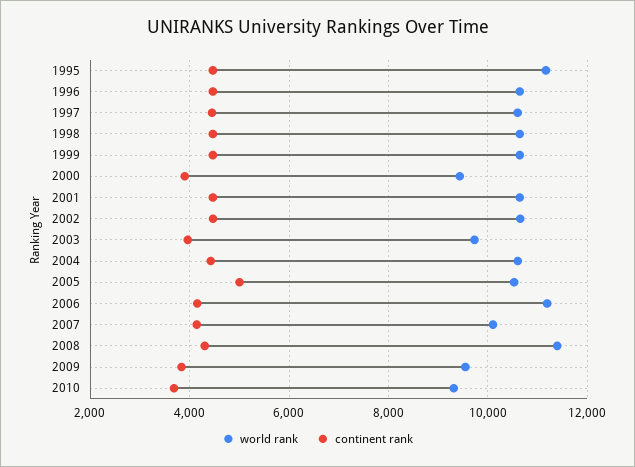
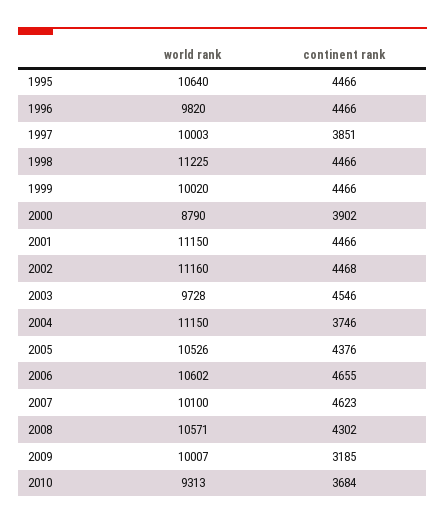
world rank, 1995: 11200 -> 10640
world rank, 1996: 10600 -> 9820
world rank, 1997: 10600 -> 10003
continent rank, 1997: 4400 -> 3851
world rank, 1998: 10600 -> 11225
world rank, 1999: 10600 -> 10020
world rank, 2000: 9400 -> 8790
world rank, 2001: 10600 -> 11150
world rank, 2002: 10600 -> 11160
continent rank, 2003: 4000 -> 4546
world rank, 2004: 10600 -> 11150
continent rank, 2004: 4400 -> 3746
continent rank, 2005: 5000 -> 4376
world rank, 2006: 11200 -> 10602
continent rank, 2006: 4200 -> 4655
continent rank, 2007: 4200 -> 4623
world rank, 2008: 11400 -> 10571
world rank, 2009: 9600 -> 10007
continent rank, 2009: 3800 -> 3185

